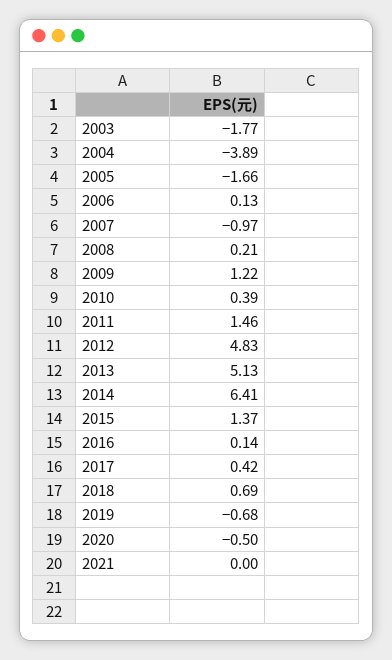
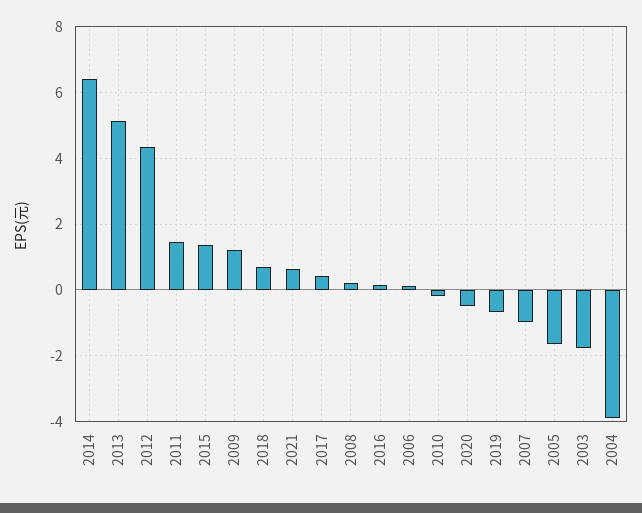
2010: 0.39 -> -0.2
2012: 4.83 -> 4.4
2021: 0 -> 0.6

